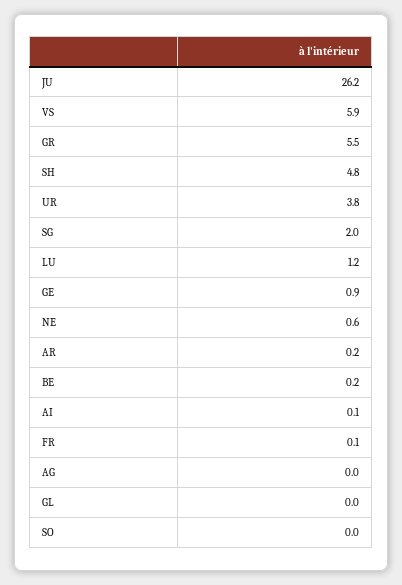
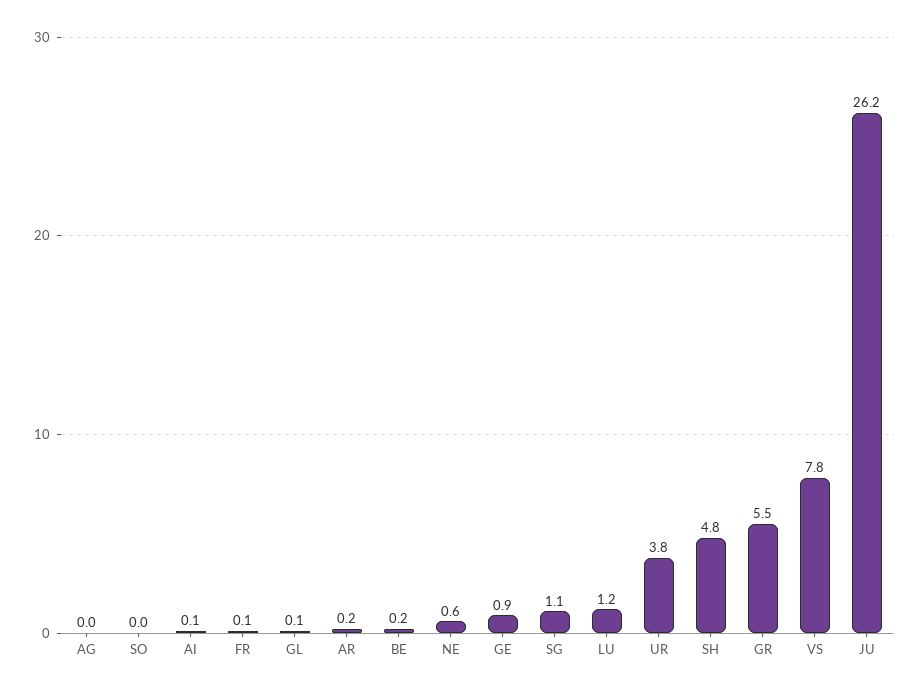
VS: 5.9 -> 7.8
SG: 2 -> 1.1
GL: 0 -> 0.1

